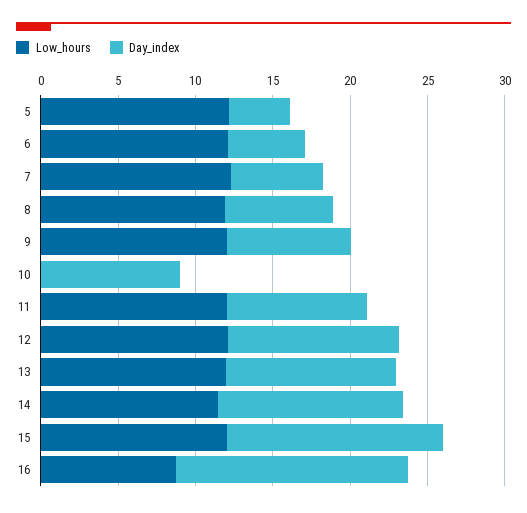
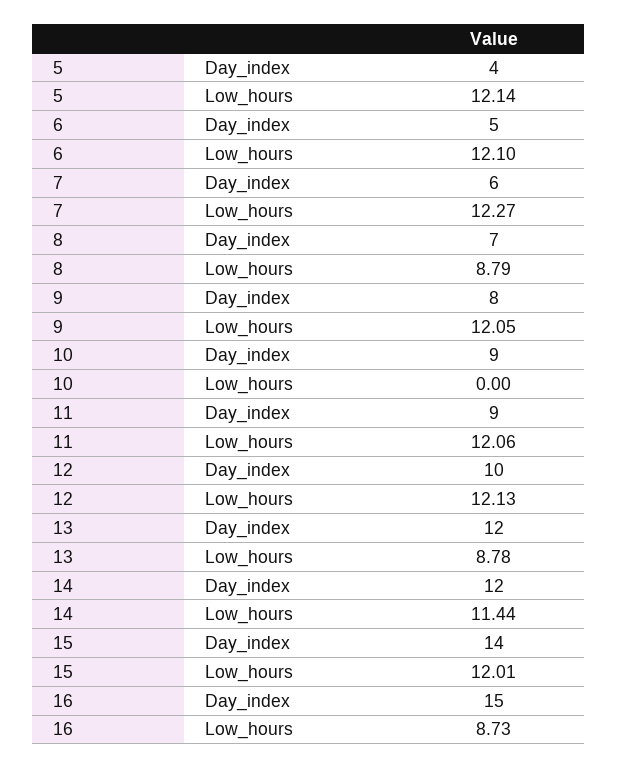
Low_hours, 8: 12 -> 8.79
Day_index, 12: 11 -> 10
Low_hours, 13: 12 -> 8.78
Day_index, 13: 11 -> 12

